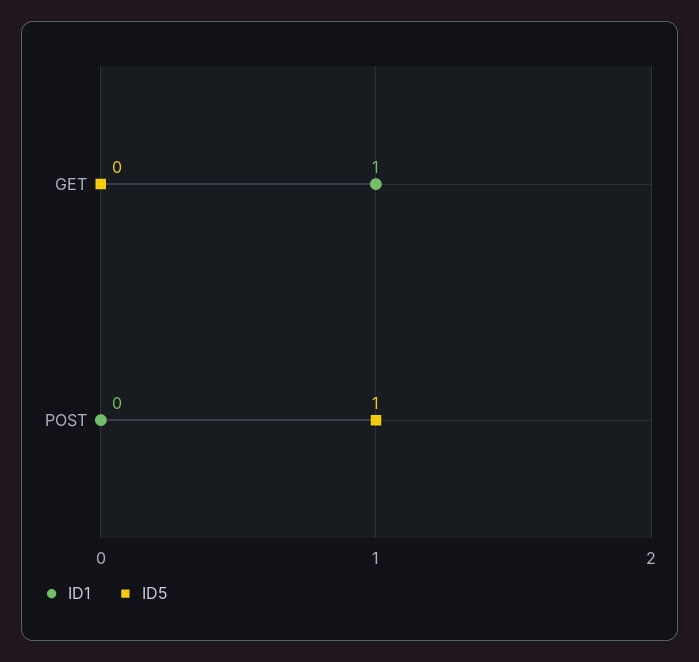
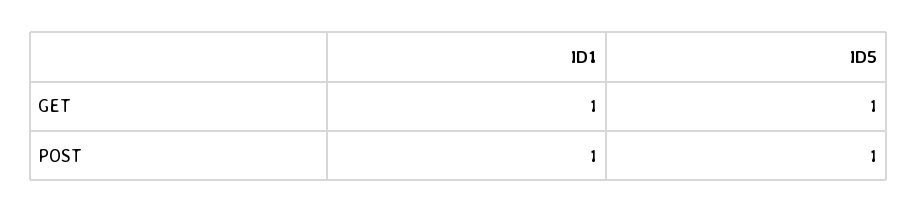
ID5, GET: 0 -> 1
ID1, POST: 0 -> 1

